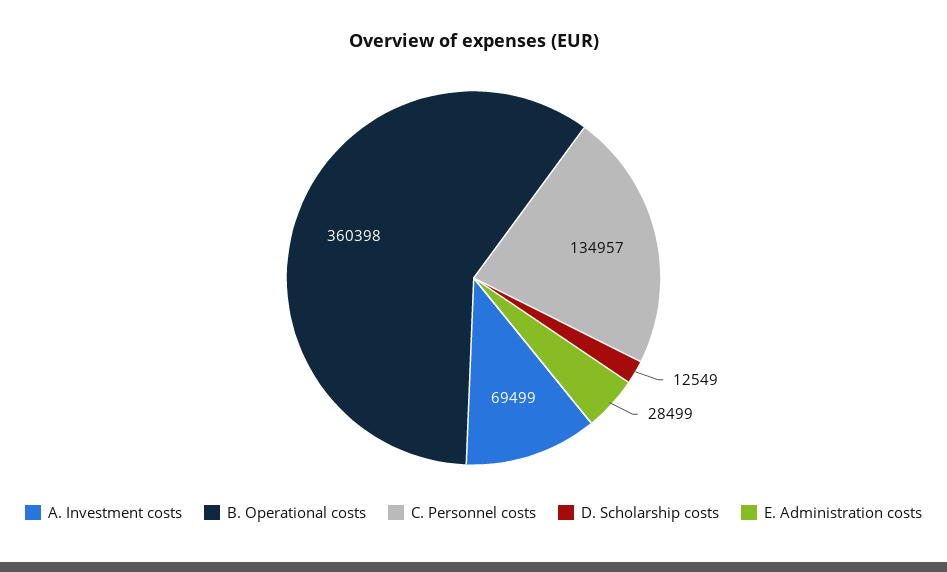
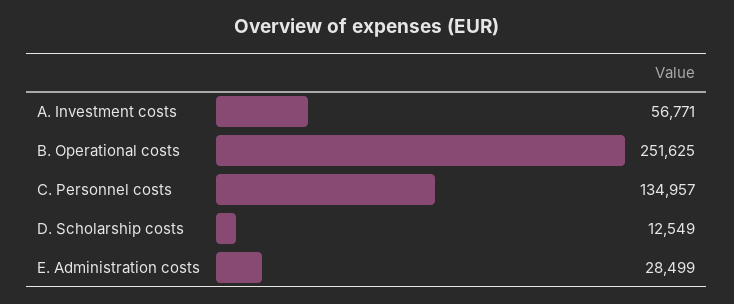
A. Investment costs: 69499 -> 56771
B. Operational costs: 360398 -> 251625

